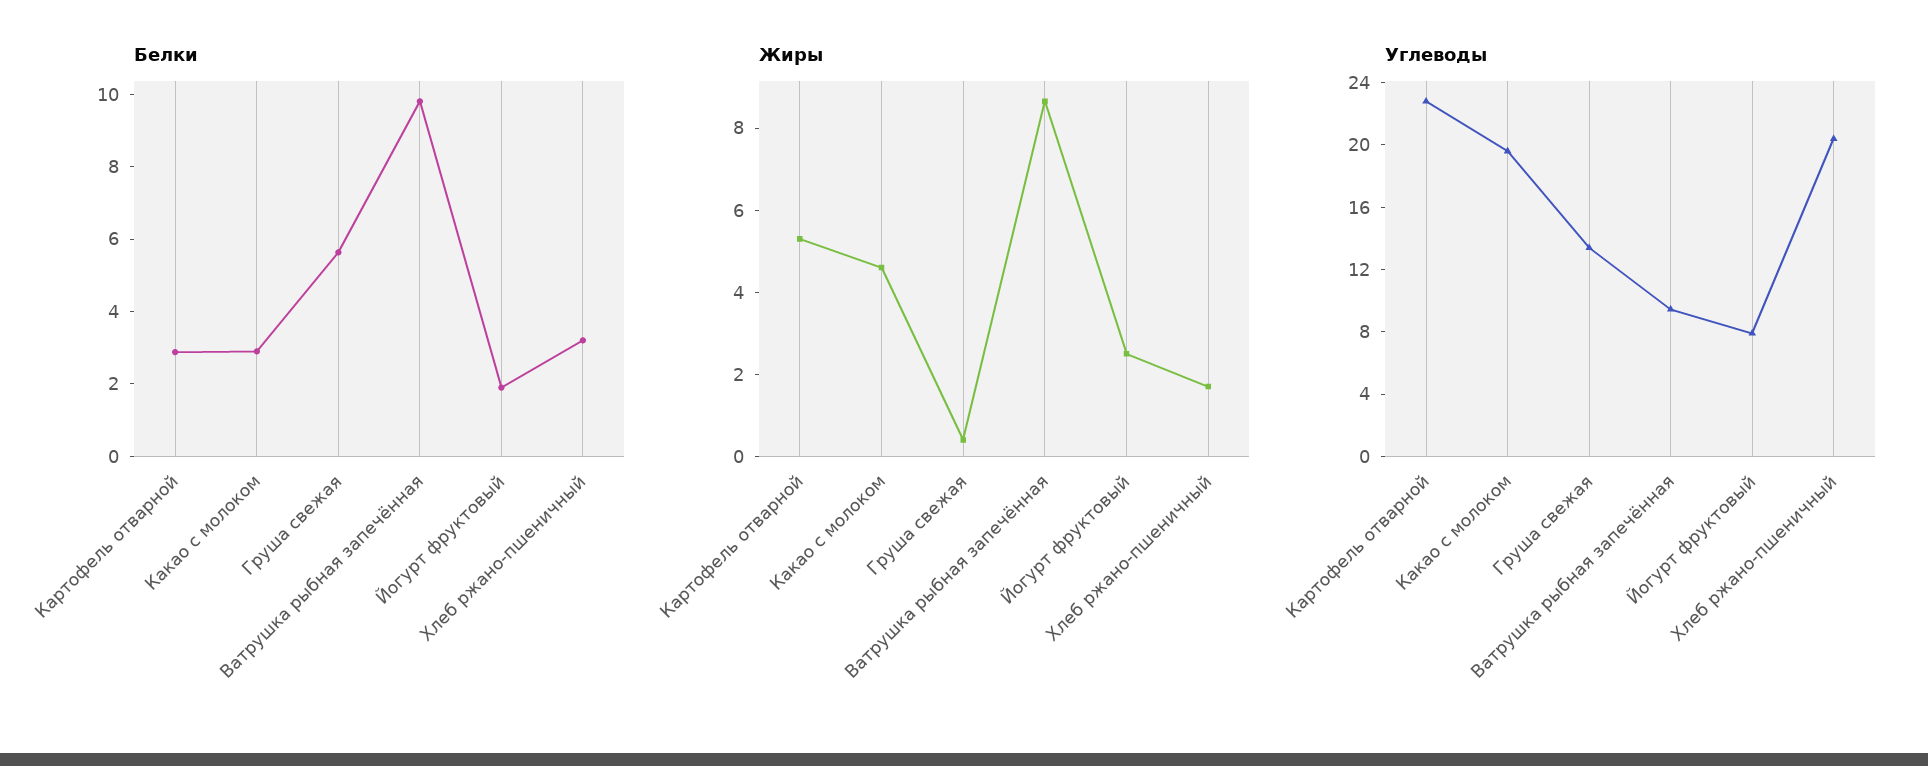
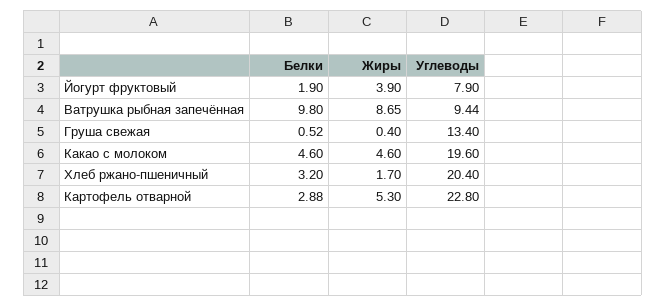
Белки, Какао с молоком: 3 -> 4.6
Белки, Груша свежая: 5.5 -> 0.52
Жиры, Йогурт фруктовый: 2.5 -> 3.9

